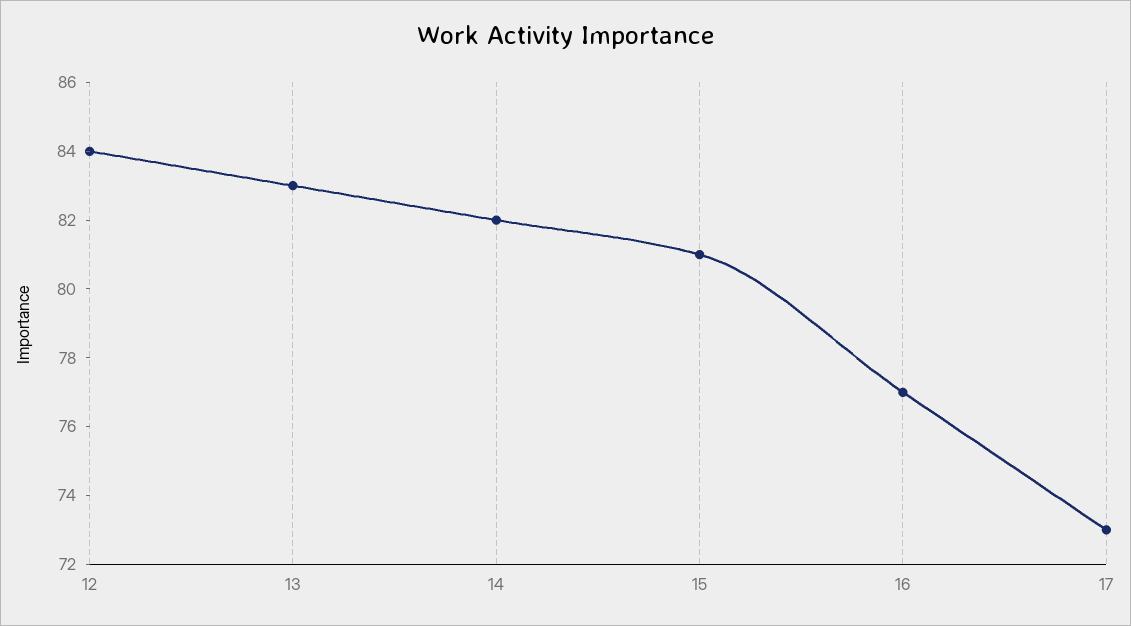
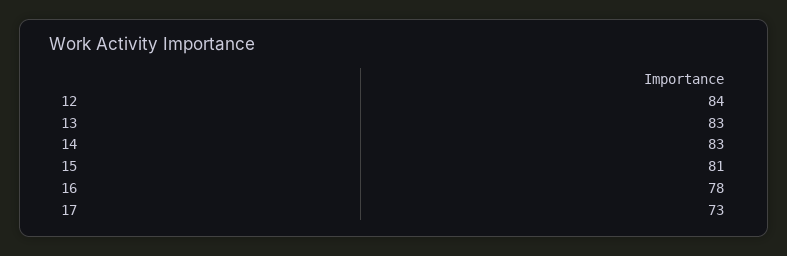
14: 82 -> 83
16: 77 -> 78

